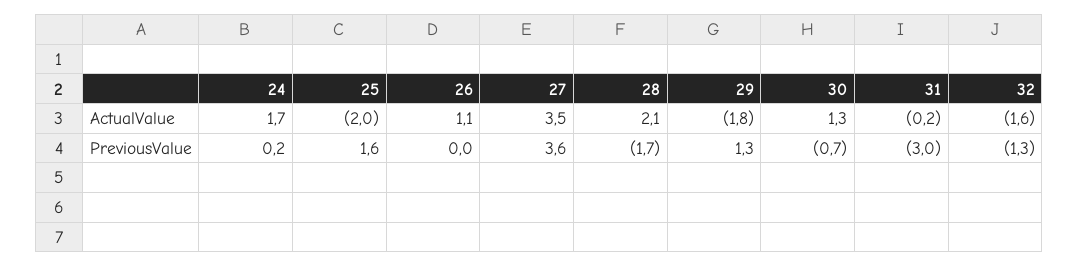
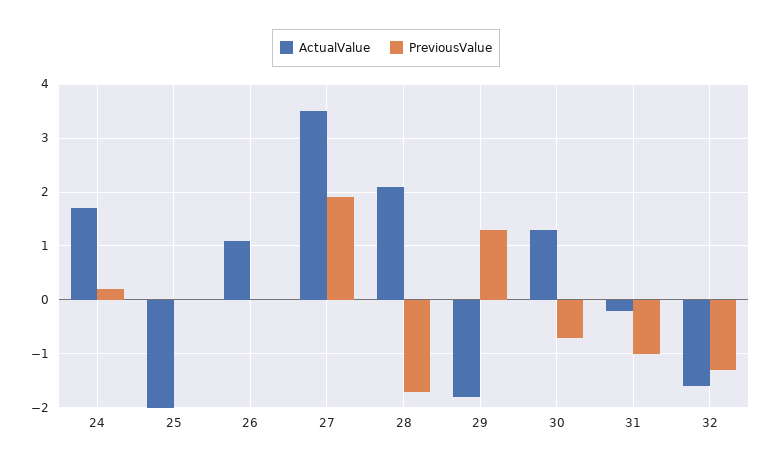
PreviousValue, 25: 1.6 -> 0
PreviousValue, 27: 3.6 -> 2
PreviousValue, 31: -3 -> -1

